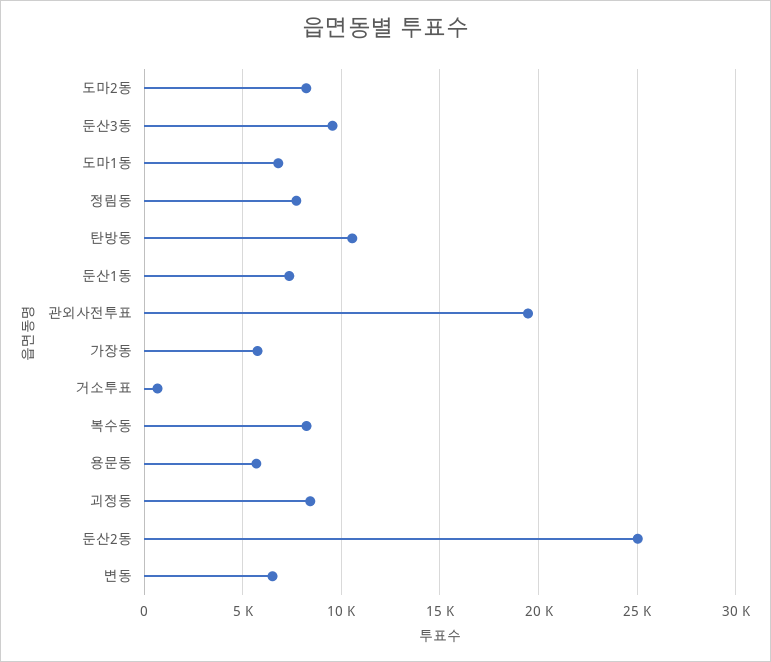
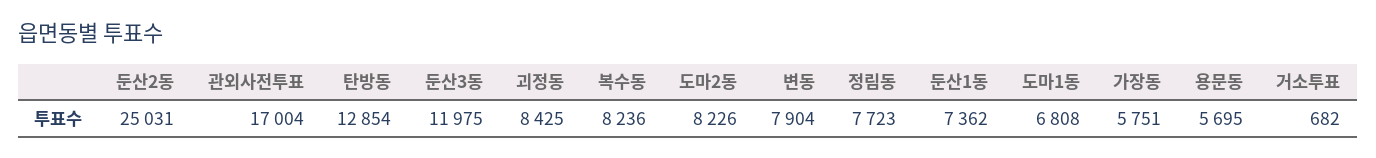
둔산3동: 9500 -> 11975
탄방동: 10500 -> 12854
관외사전투표: 19500 -> 17004
변동: 6500 -> 7904

